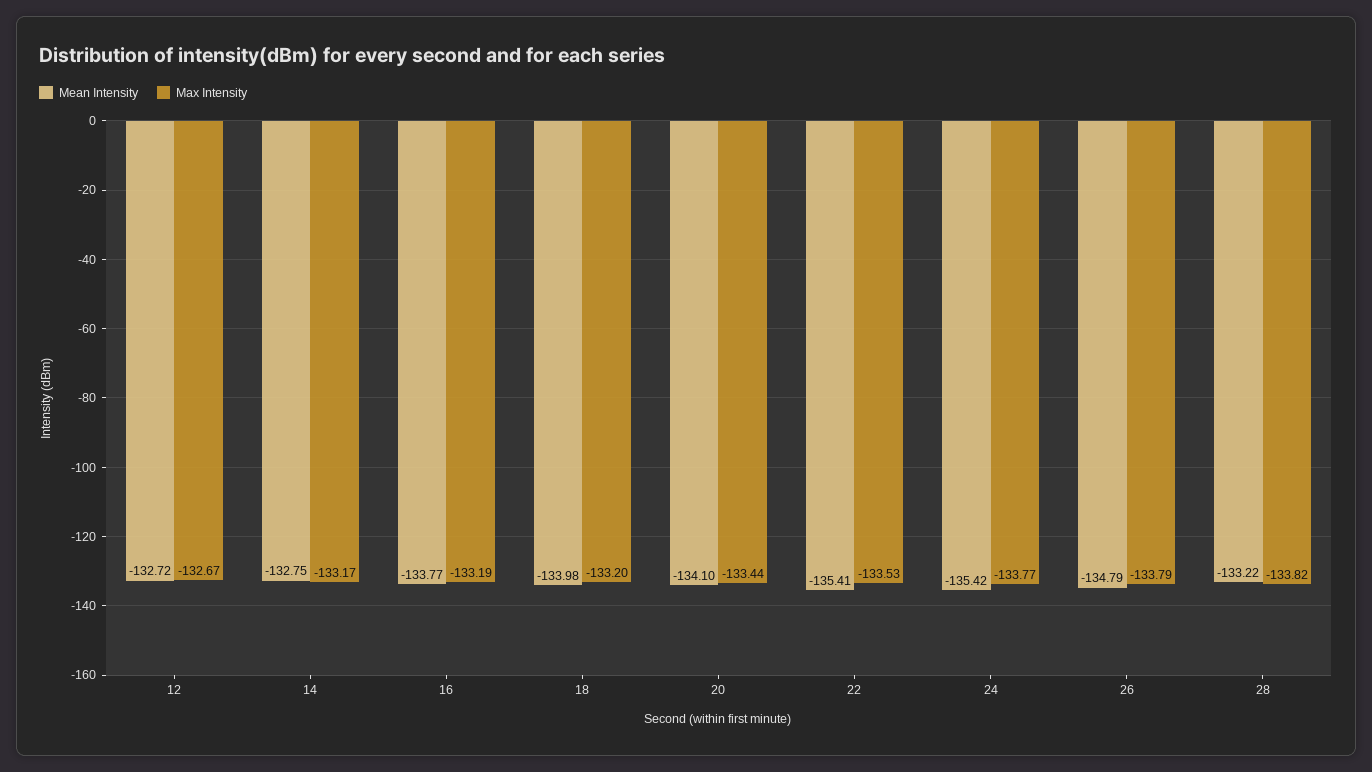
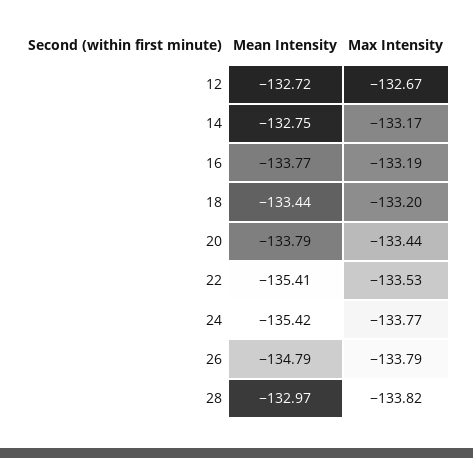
Mean Intensity, 18: -133.98 -> -133.44
Mean Intensity, 20: -134.1 -> -133.79
Mean Intensity, 28: -133.22 -> -132.97

